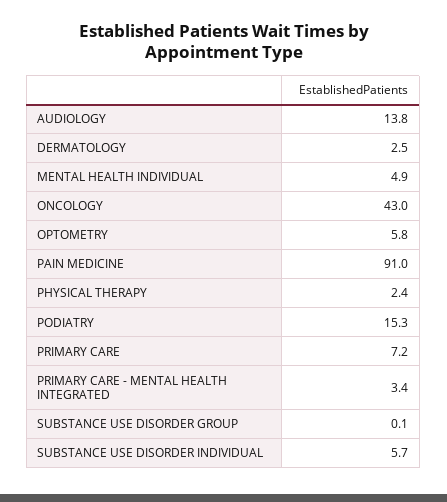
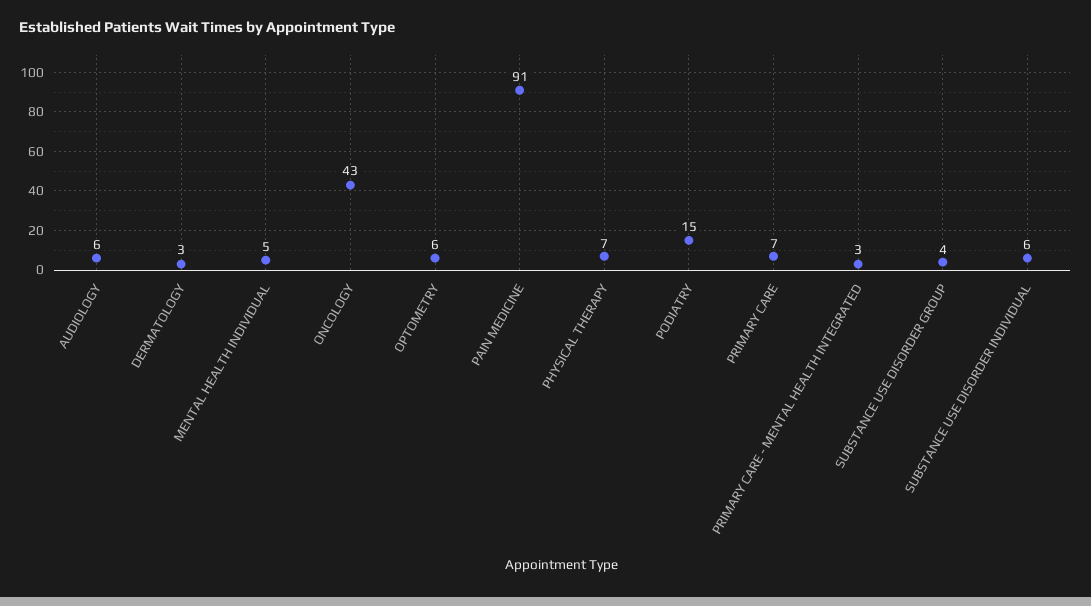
AUDIOLOGY: 13.8 -> 6
PHYSICAL THERAPY: 2.4 -> 7
SUBSTANCE USE DISORDER GROUP: 0.1 -> 4

